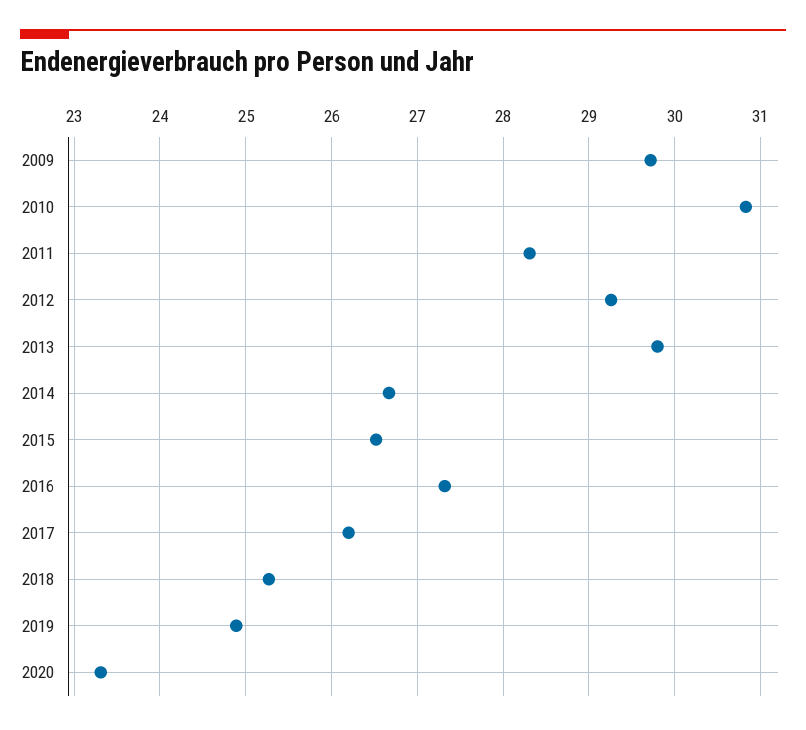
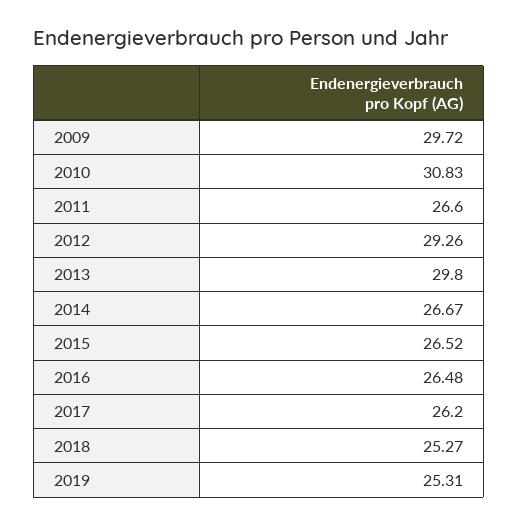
2011: 28.3 -> 26.6
2016: 27.3 -> 26.48
2019: 24.9 -> 25.31
2020: 23.3 -> none

